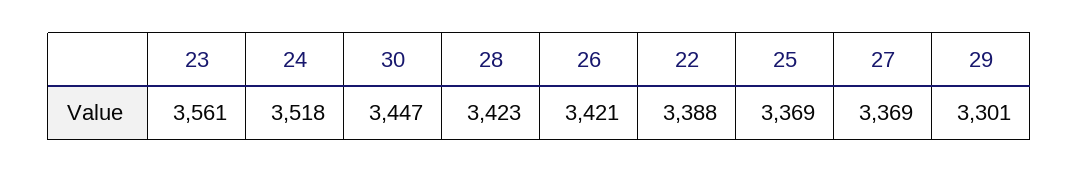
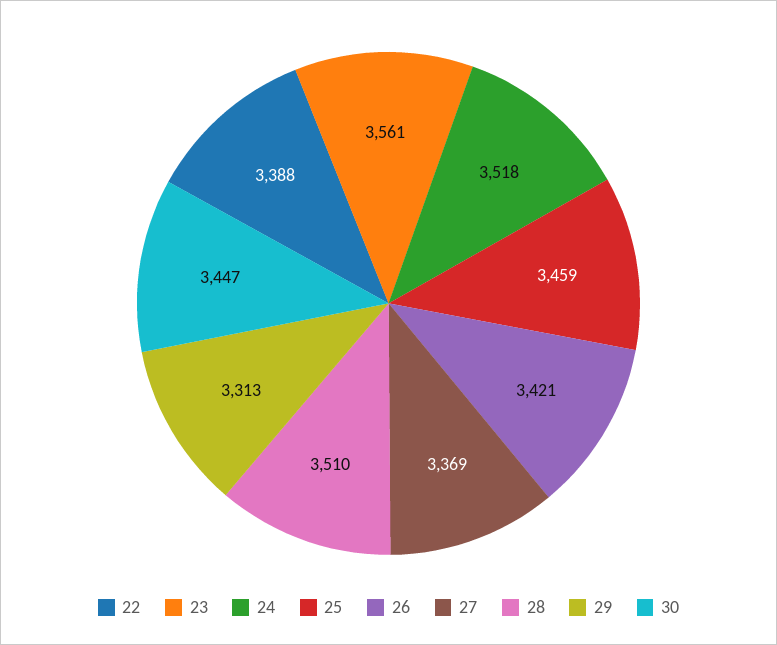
28: 3423 -> 3510
25: 3369 -> 3459
29: 3301 -> 3313

